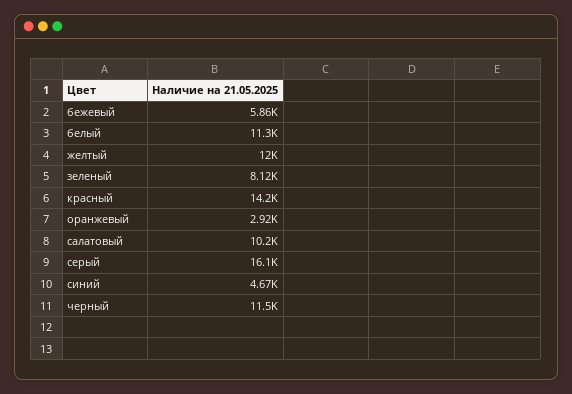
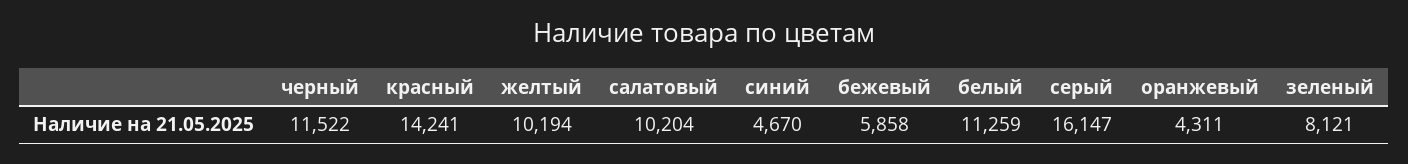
желтый: 12000 -> 10194
оранжевый: 2920 -> 4311

